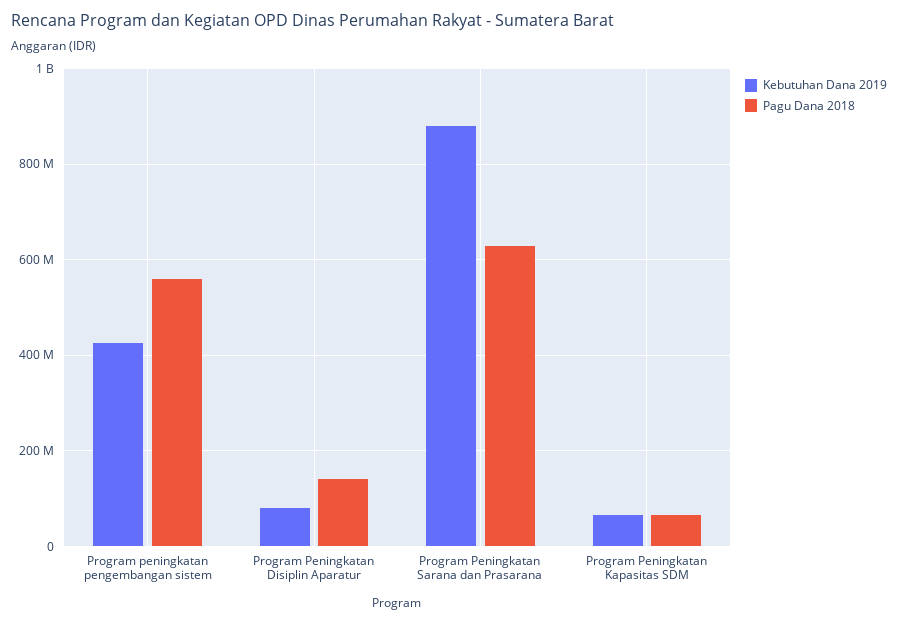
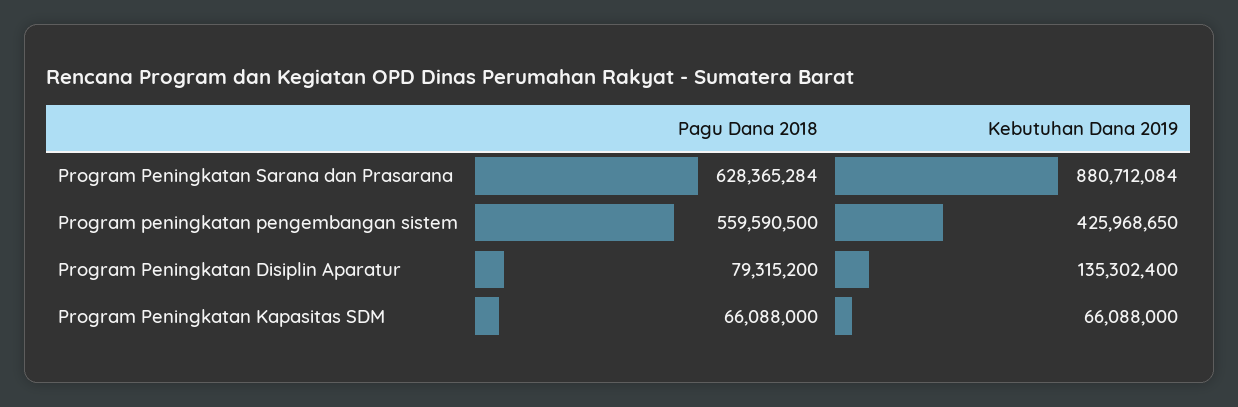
Kebutuhan Dana 2019, Program Peningkatan Disiplin Aparatur: 80000000 -> 135302400
Pagu Dana 2018, Program Peningkatan Disiplin Aparatur: 140000000 -> 79315200

